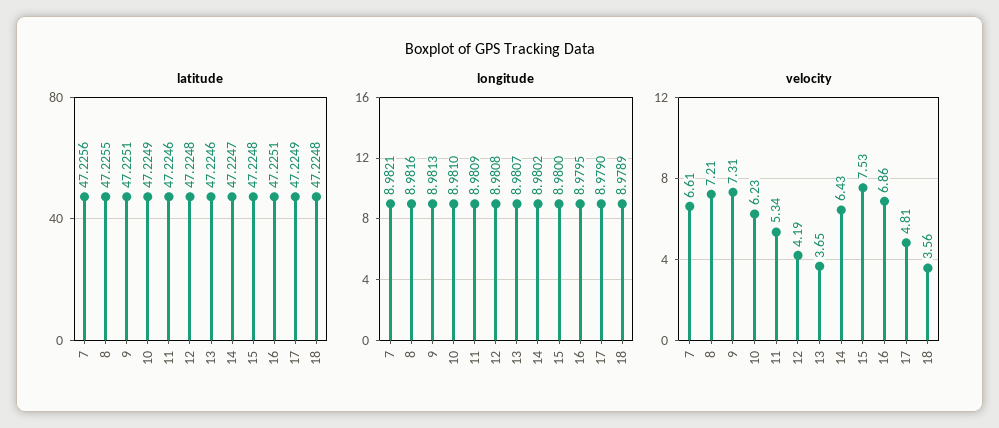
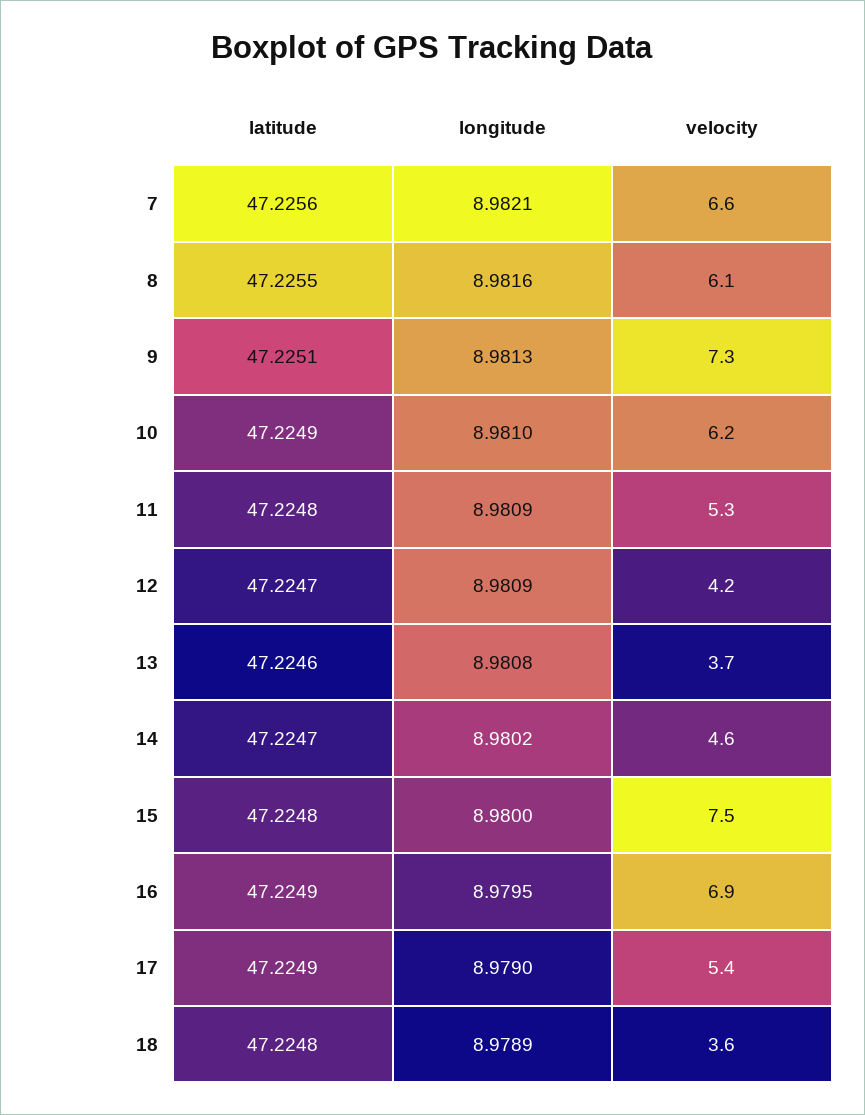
latitude, 11: 47.2246 -> 47.2248
latitude, 12: 47.2248 -> 47.2247
latitude, 16: 47.2251 -> 47.2249
longitude, 12: 8.9808 -> 8.9809
longitude, 13: 8.9807 -> 8.9808
velocity, 8: 7.21 -> 6.1
velocity, 14: 6.43 -> 4.6
velocity, 17: 4.81 -> 5.4

